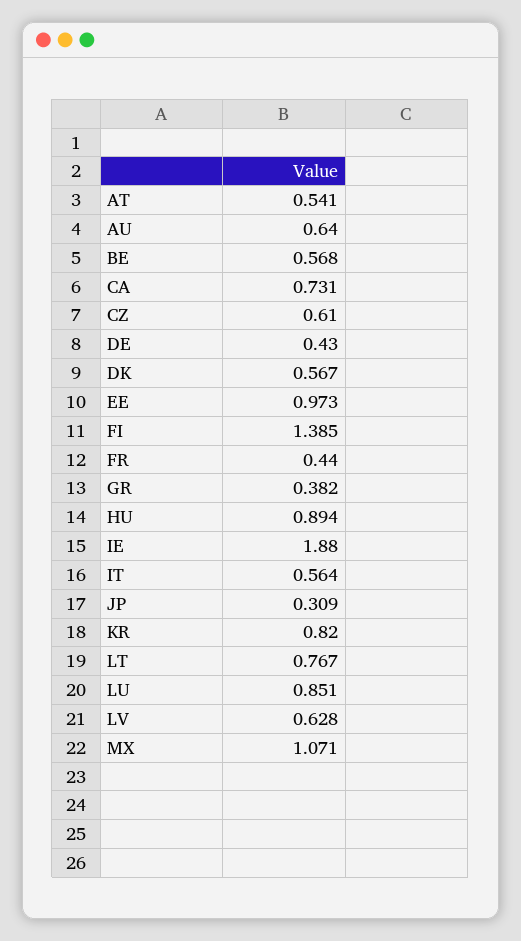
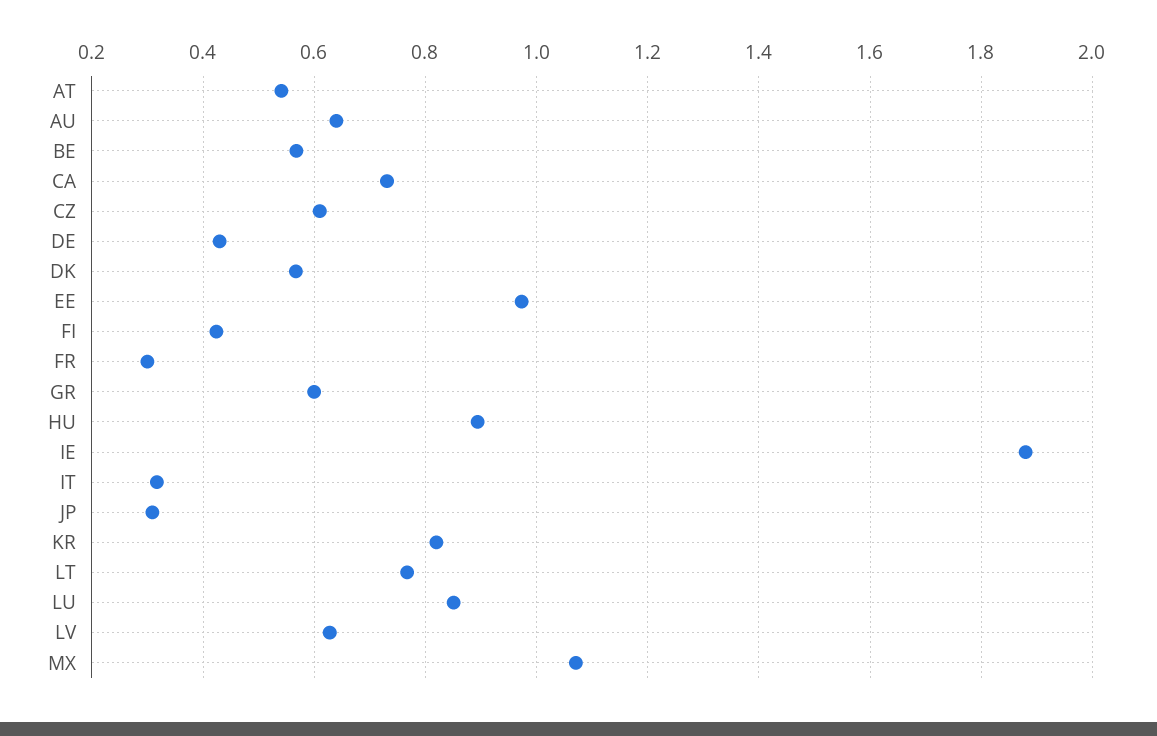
FI: 1.385 -> 0.42
FR: 0.44 -> 0.3
GR: 0.382 -> 0.6
IT: 0.564 -> 0.32

